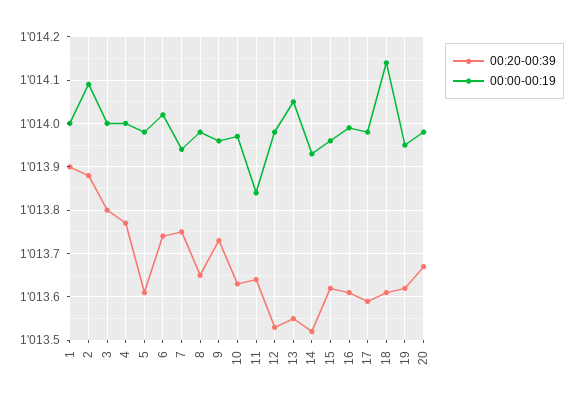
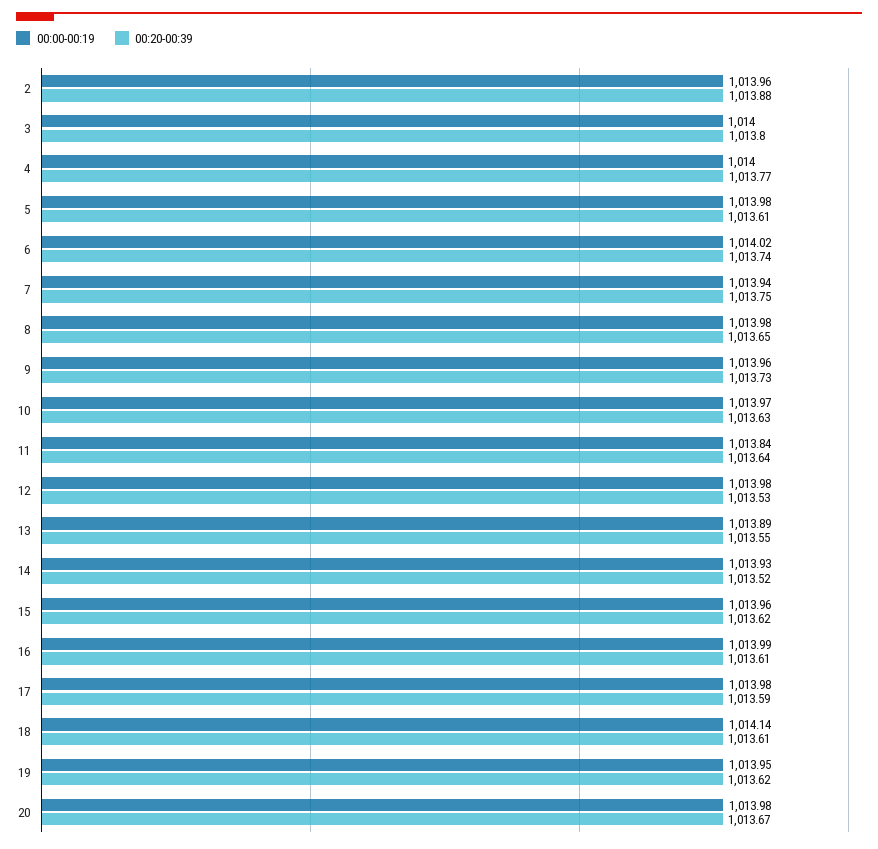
00:20-00:39, 1: 1013.9 -> none
00:00-00:19, 1: 1014 -> none
00:00-00:19, 2: 1014.1 -> 1013.96
00:00-00:19, 13: 1014.05 -> 1013.89

